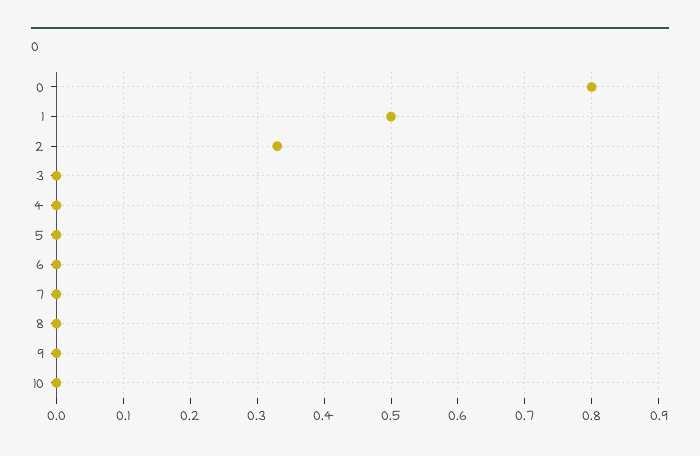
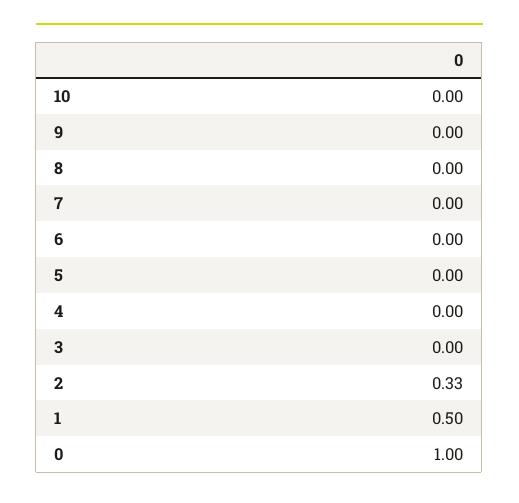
0: 0.8 -> 1

